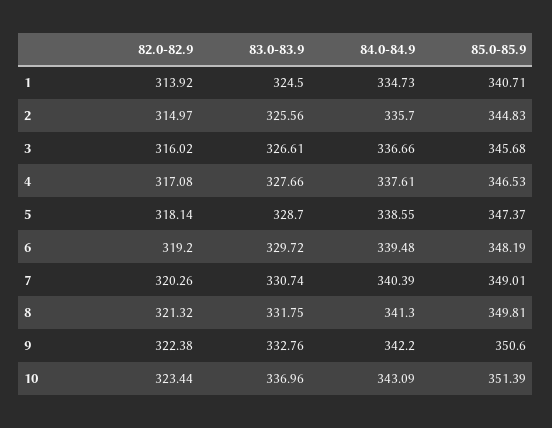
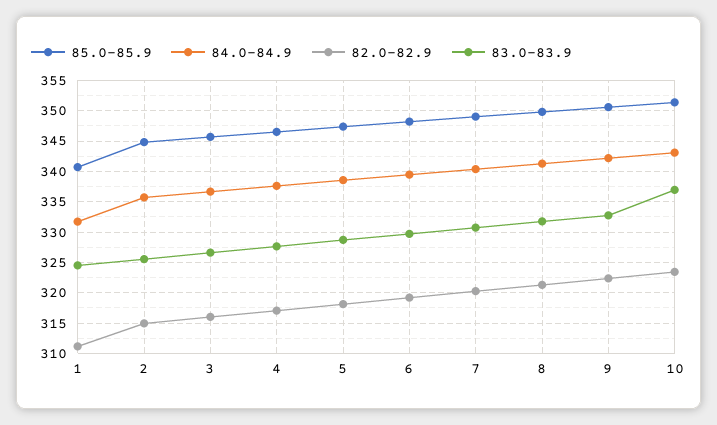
82.0-82.9, 1: 313.92 -> 311
84.0-84.9, 1: 334.73 -> 332

